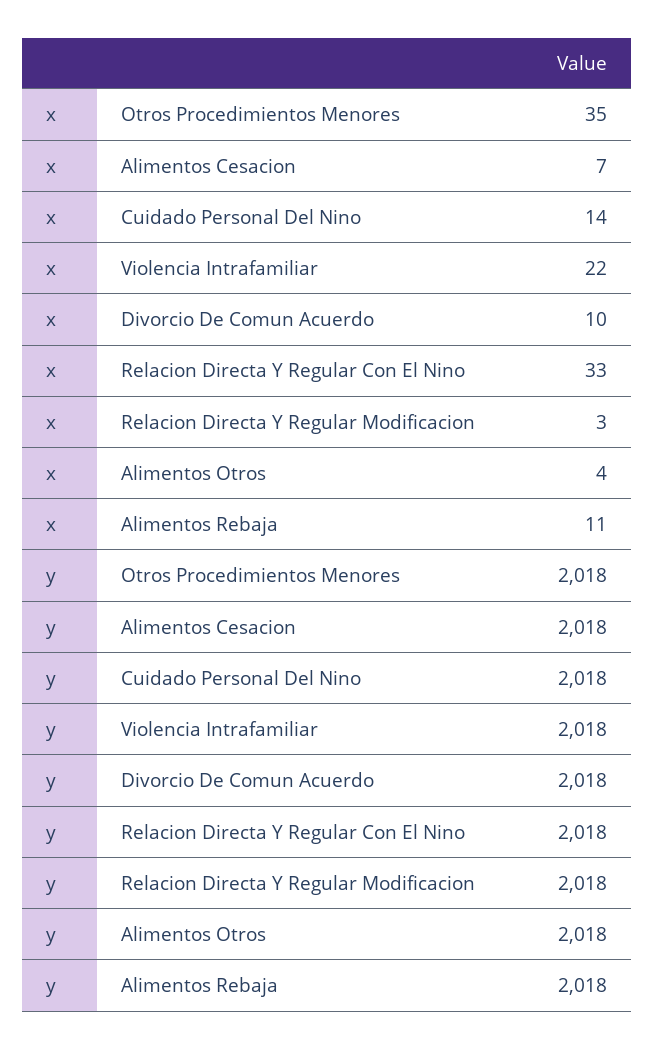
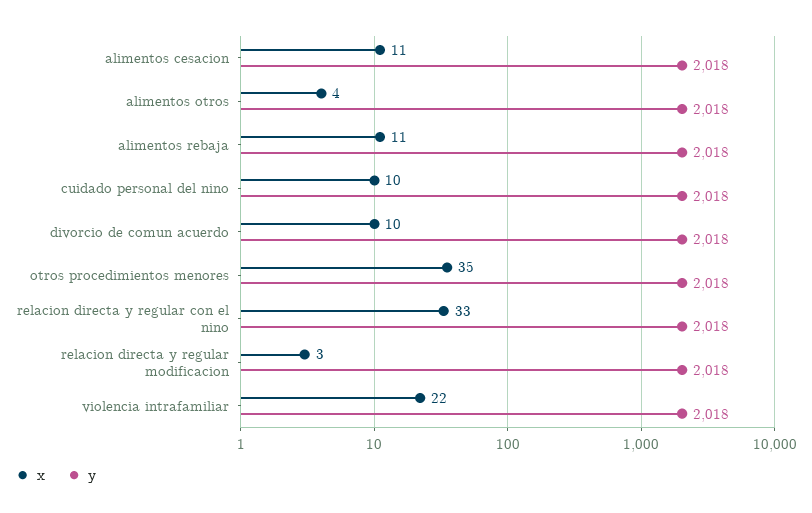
x, Alimentos Cesacion: 7 -> 11
x, Cuidado Personal Del Nino: 14 -> 10

